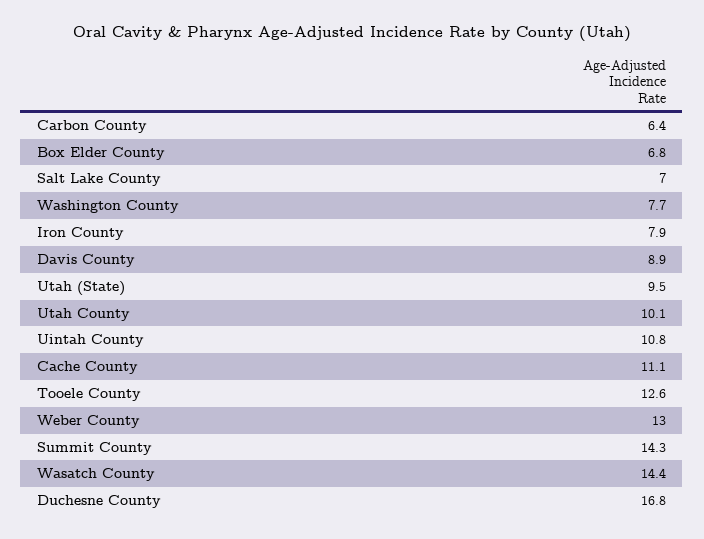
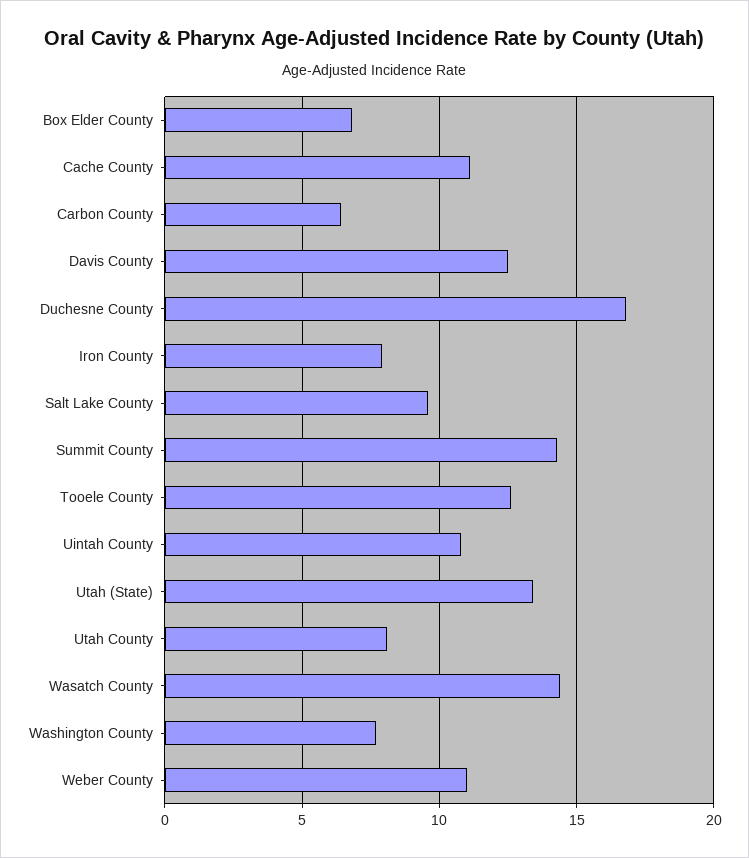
Salt Lake County: 7 -> 9.5
Davis County: 8.9 -> 12.5
Utah (State): 9.5 -> 13.5
Utah County: 10.1 -> 8
Weber County: 13 -> 11

